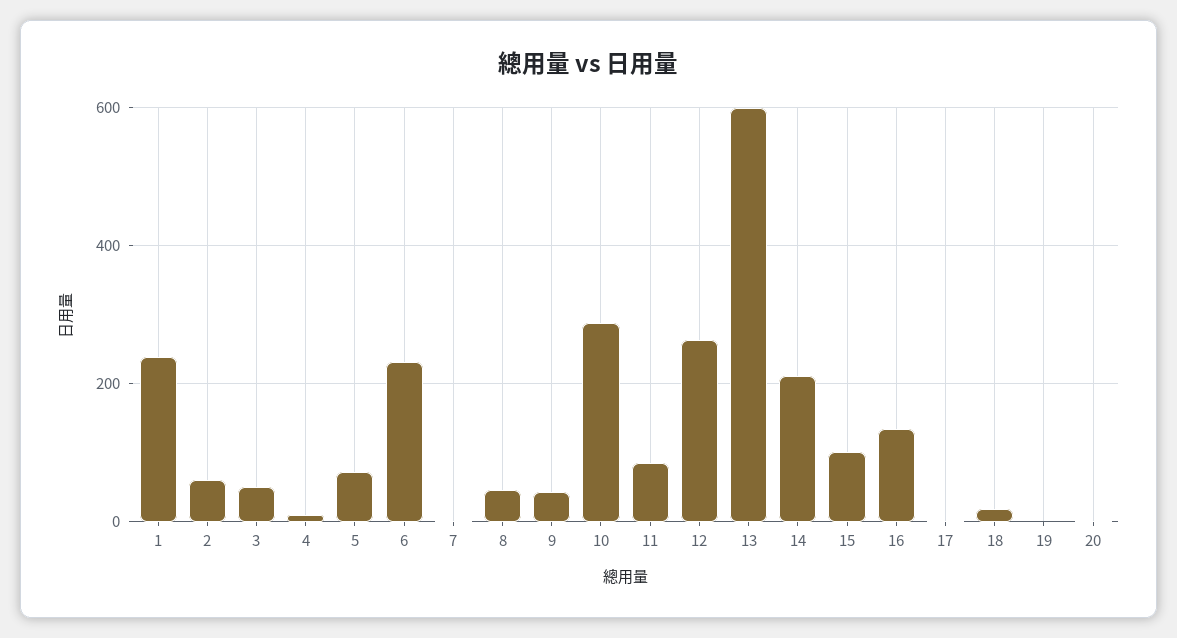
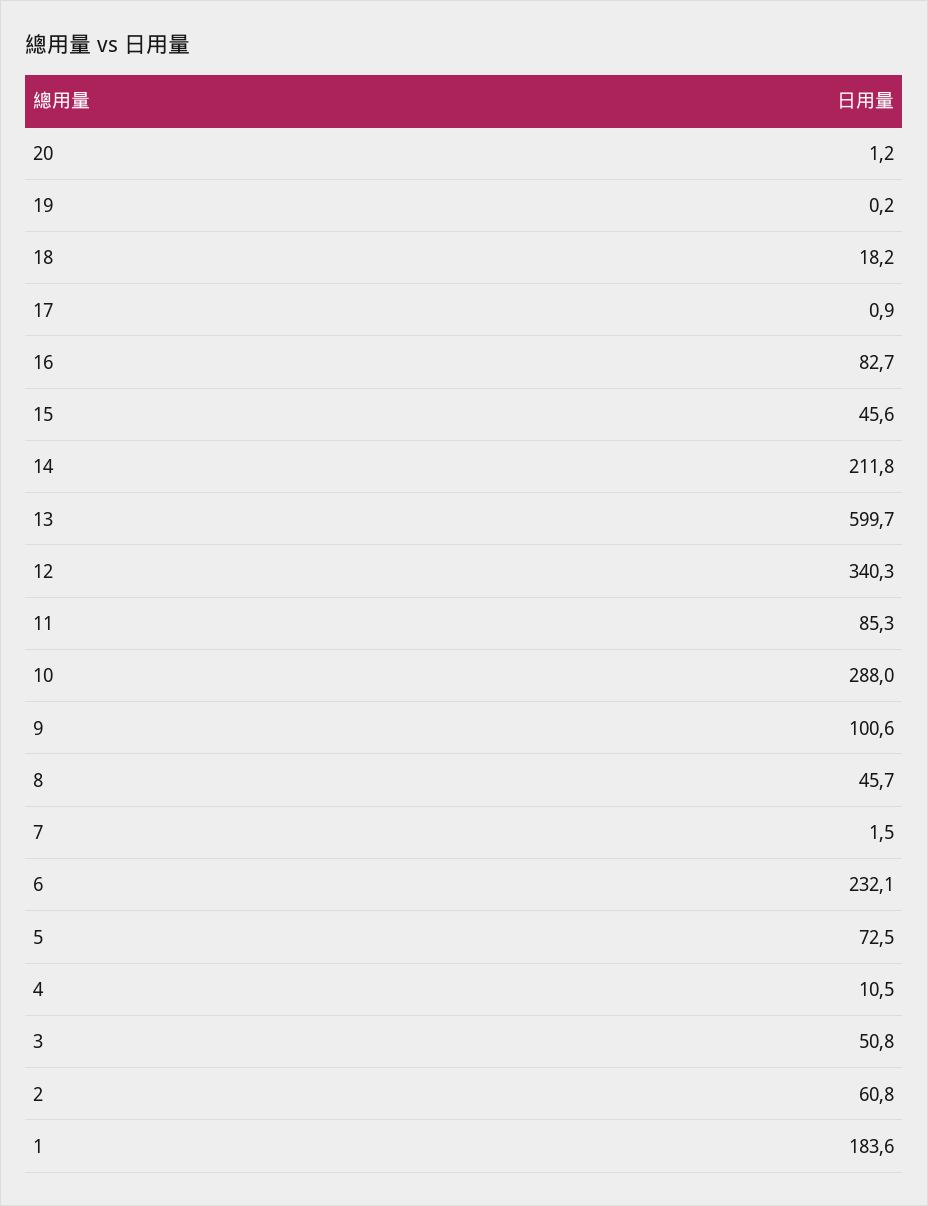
1: 240 -> 183.6
9: 40 -> 100.6
12: 260 -> 340.3
15: 100 -> 45.6
16: 140 -> 82.7

